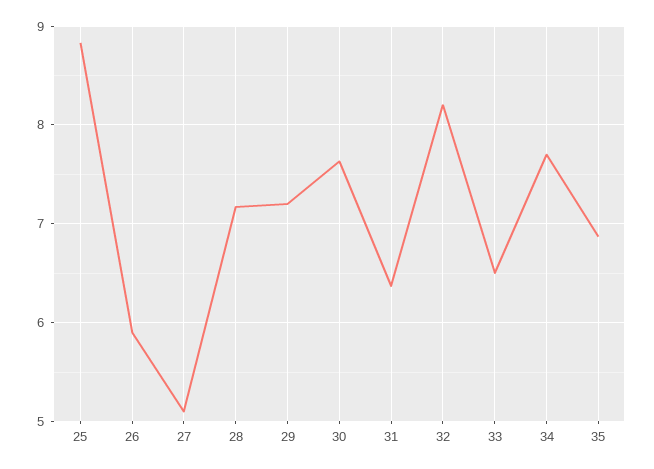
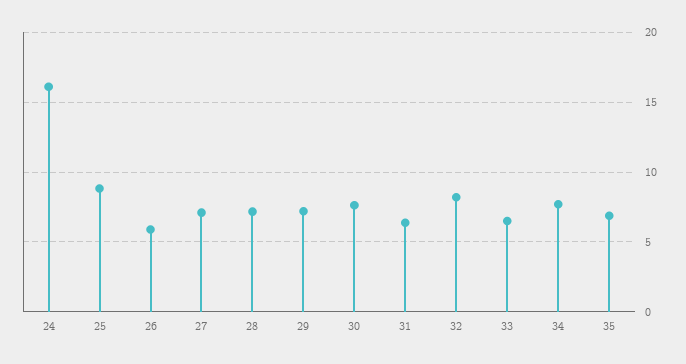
27: 5.1 -> 7
24: none -> 16

